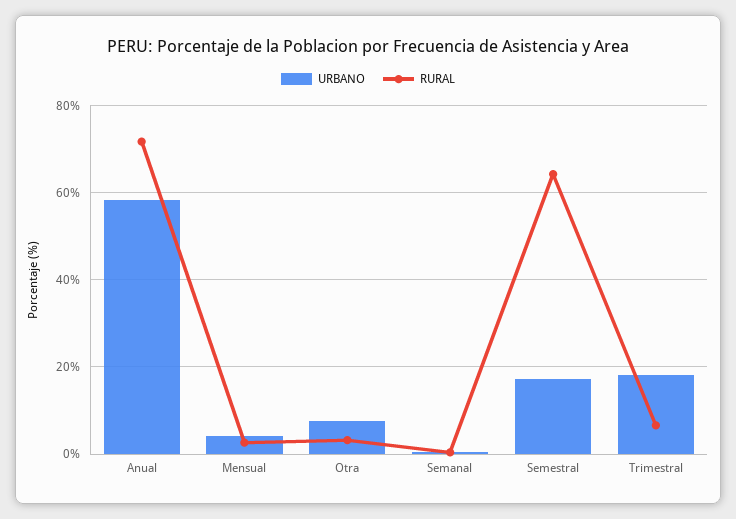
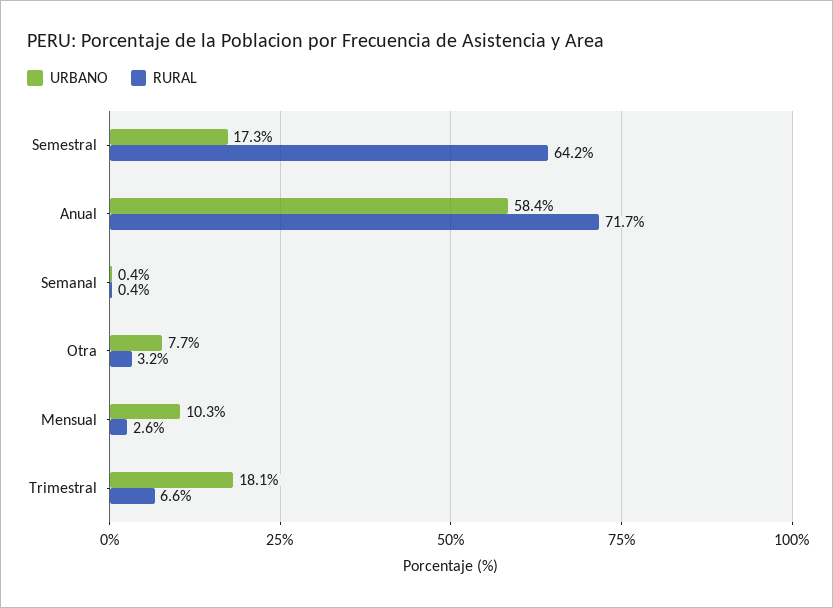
URBANO, Mensual: 4 -> 10.3

